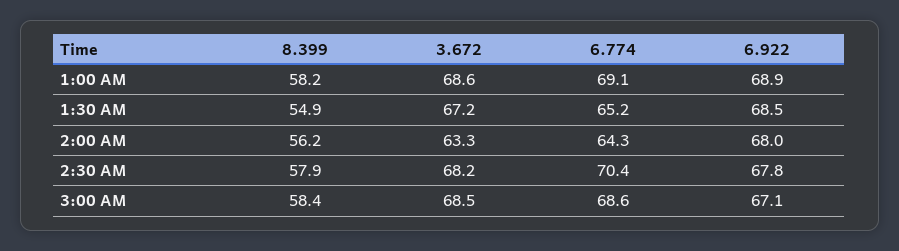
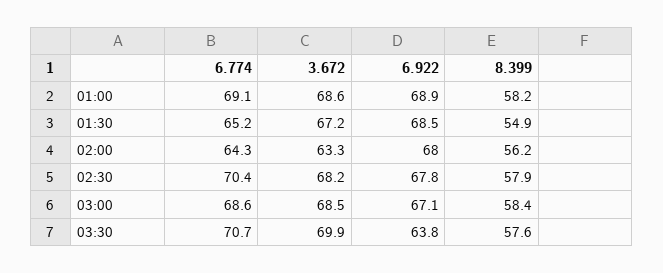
6.774, 03:30: none -> 70.7
3.672, 03:30: none -> 69.9
6.922, 03:30: none -> 63.8
8.399, 03:30: none -> 57.6

